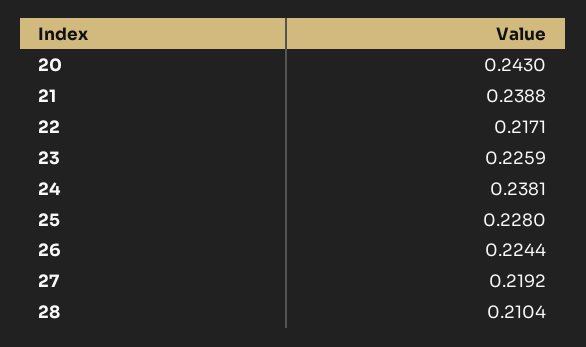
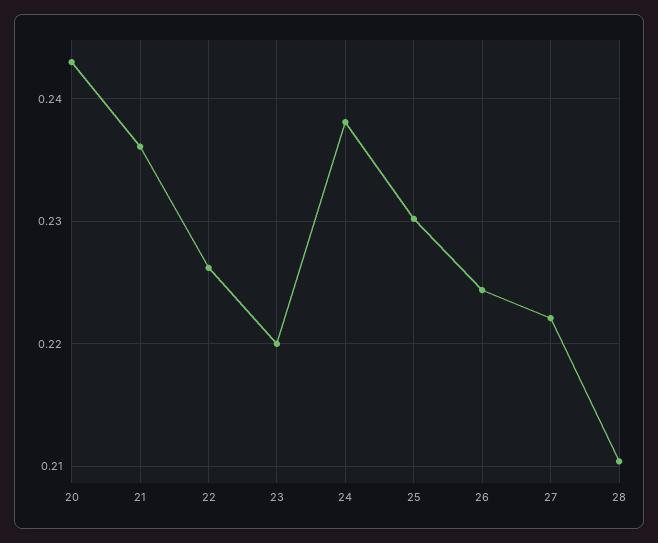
21: 0.2388 -> 0.236
22: 0.2171 -> 0.226
23: 0.2259 -> 0.22
25: 0.228 -> 0.23
27: 0.2192 -> 0.222

